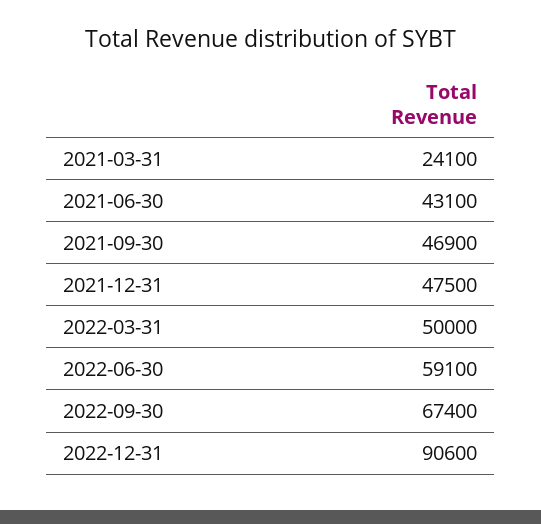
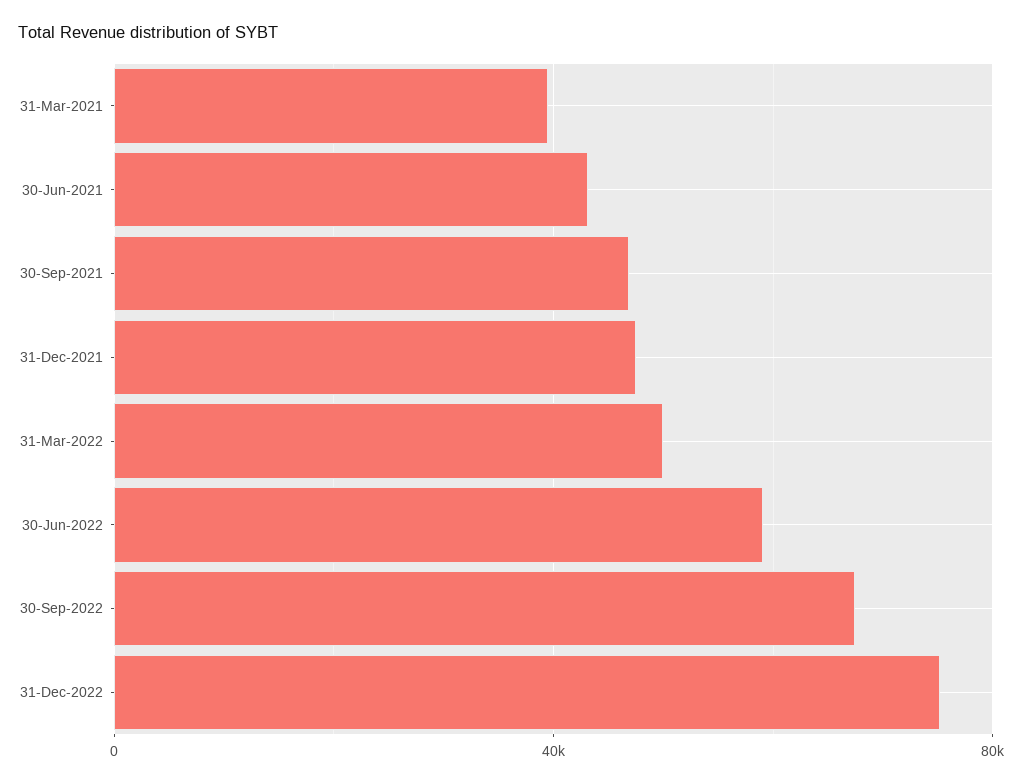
2021-03-31: 24100 -> 40000
2022-12-31: 90600 -> 75000

